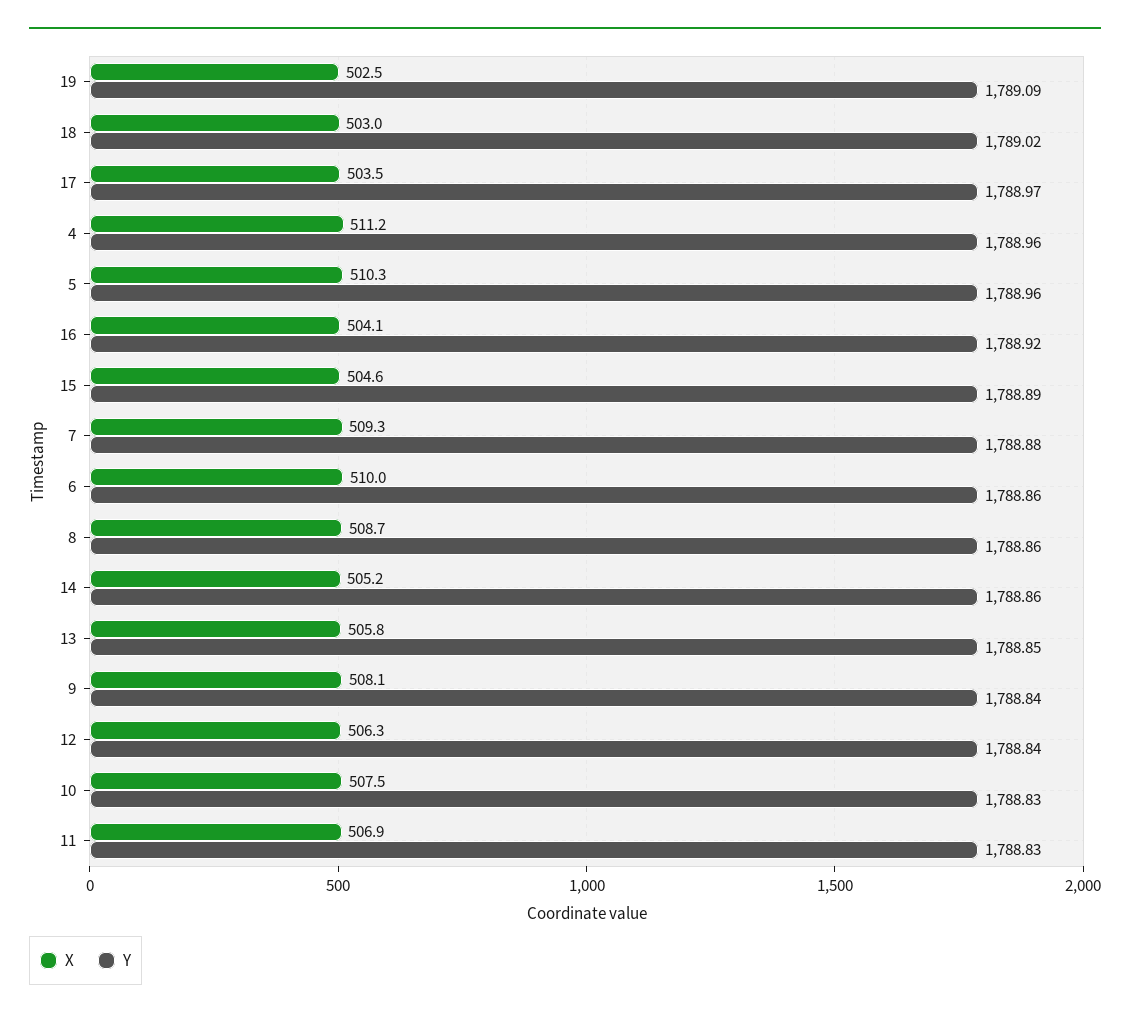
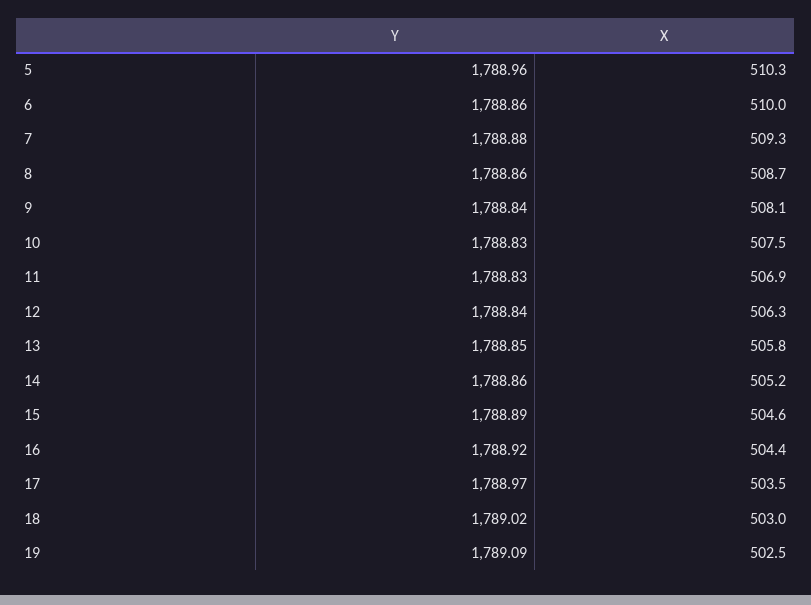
X, 4: 511.2 -> none
Y, 4: 1788.96 -> none
X, 16: 504.1 -> 504.4

